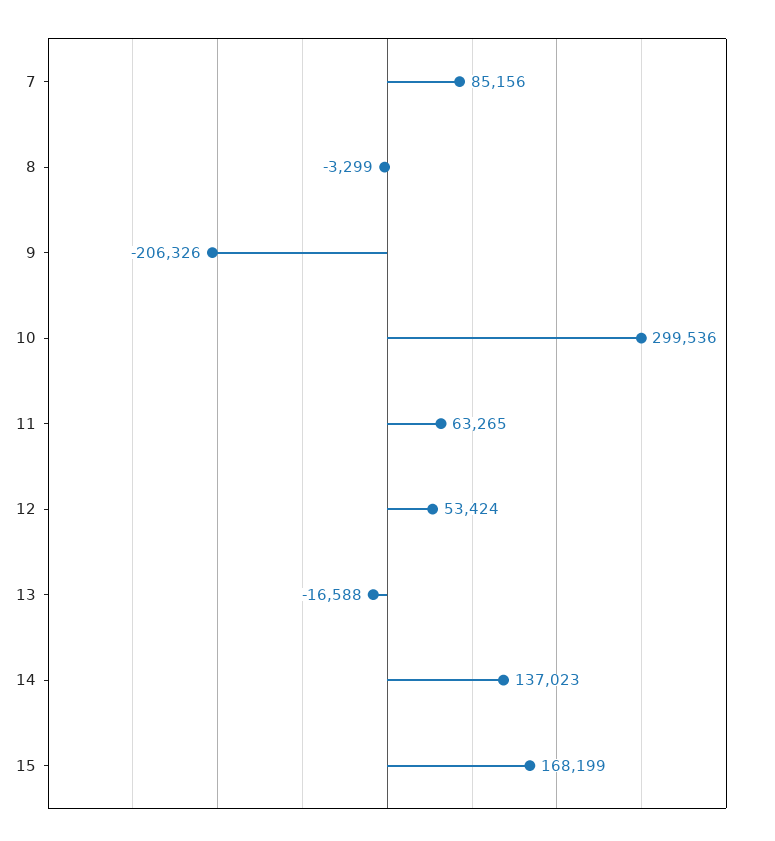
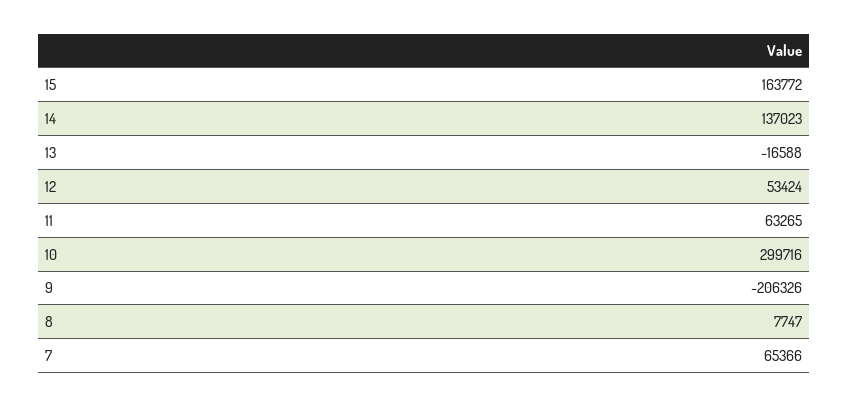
7: 85156 -> 65366
8: -3299 -> 7747
10: 299536 -> 299716
15: 168199 -> 163772

